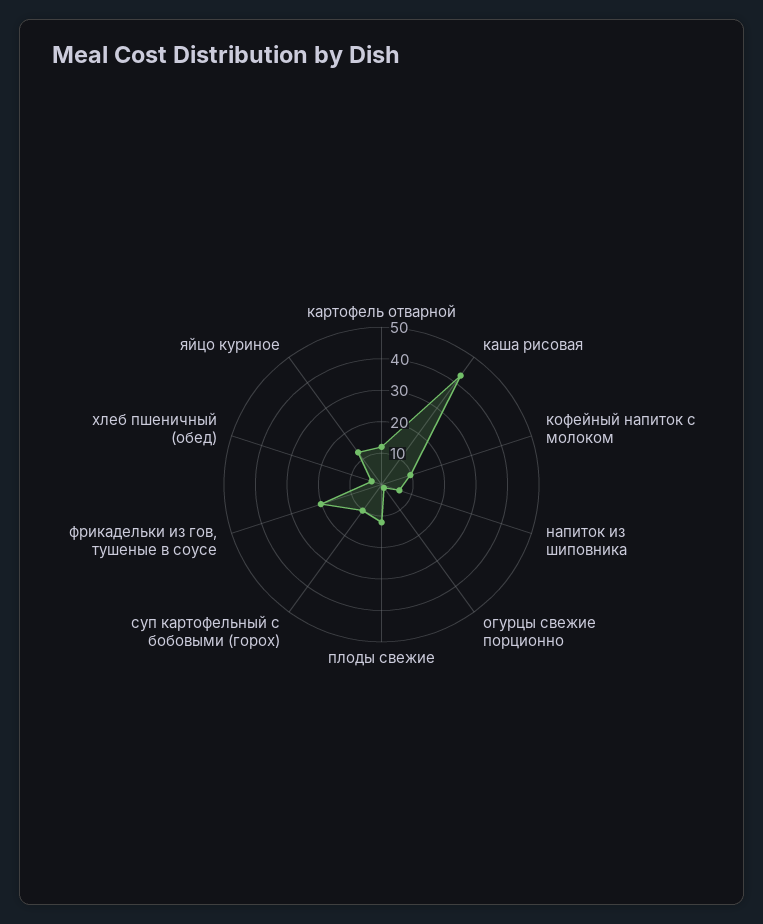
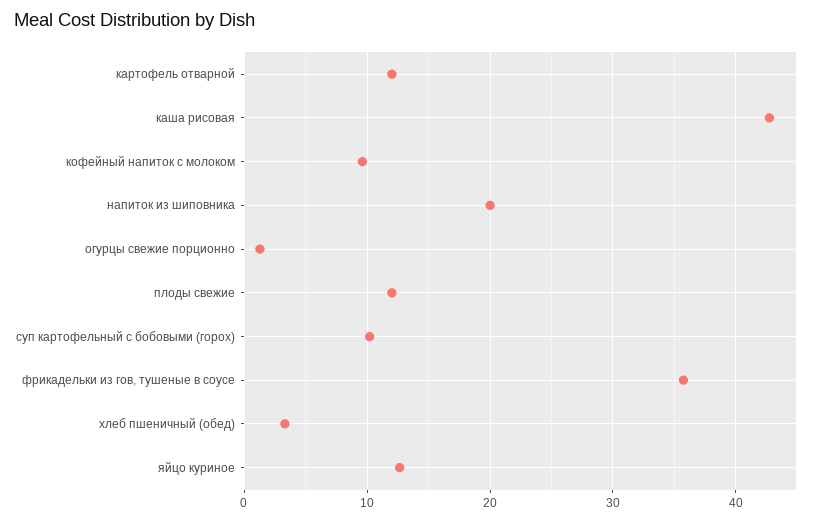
напиток из шиповника: 5 -> 20
фрикадельки из гов, тушеные в соусе: 20 -> 36

